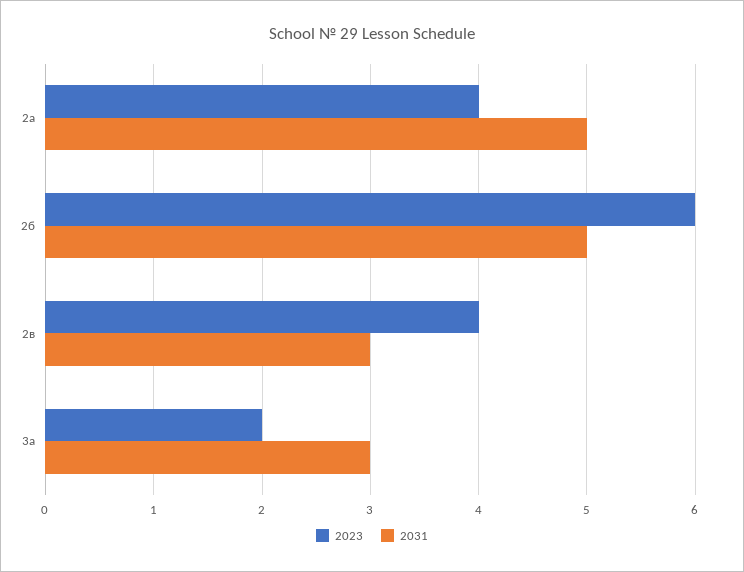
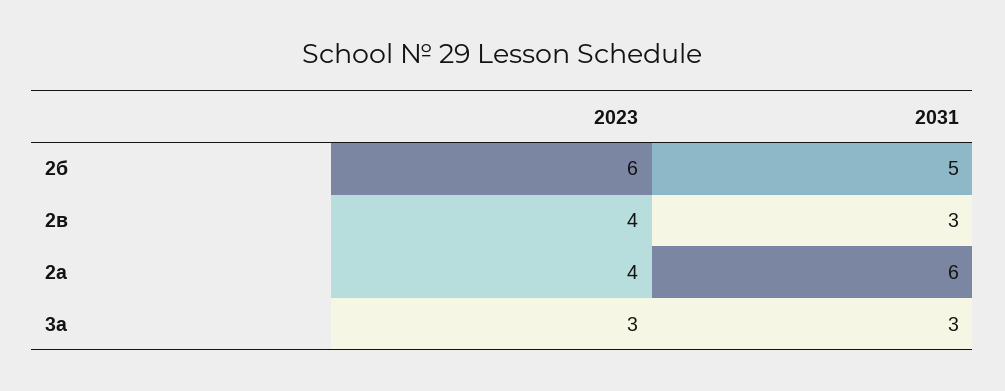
2031, 2а: 5 -> 6
2023, 3а: 2 -> 3

